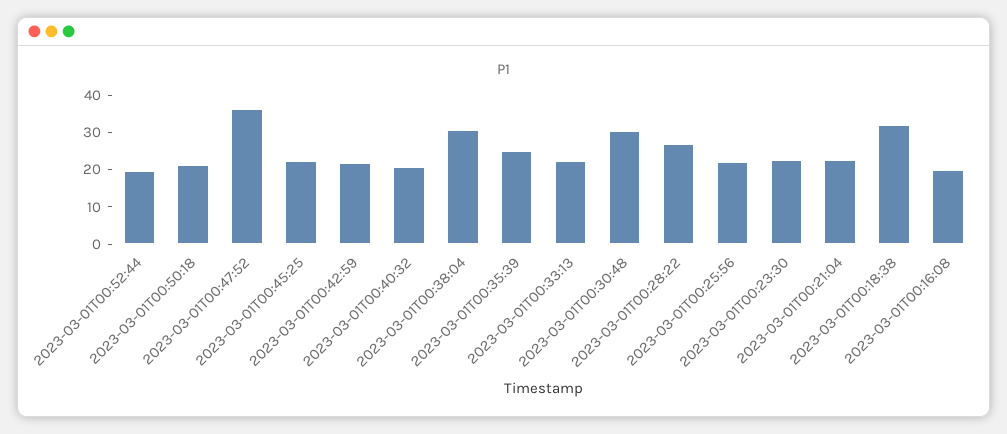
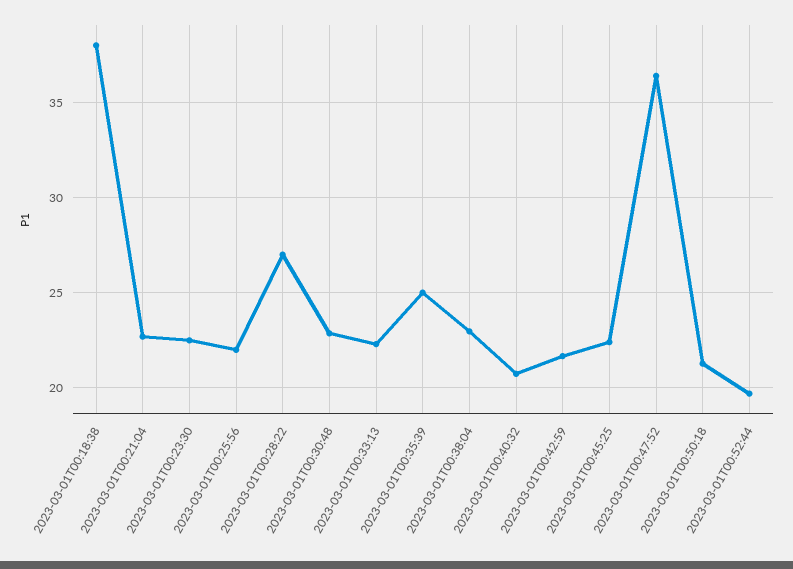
2023-03-01T00:38:04: 30 -> 23
2023-03-01T00:30:48: 30 -> 23
2023-03-01T00:18:38: 32.5 -> 38
2023-03-01T00:16:08: 20 -> none

